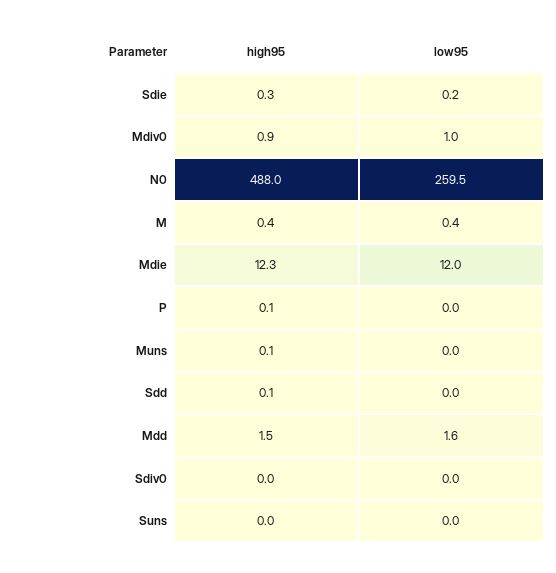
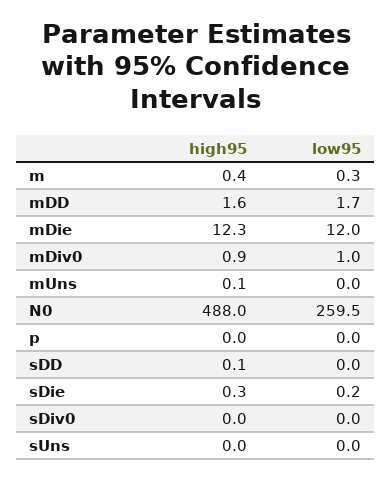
low95, M: 0.4 -> 0.3
high95, P: 0.1 -> 0
high95, Mdd: 1.5 -> 1.6
low95, Mdd: 1.6 -> 1.7

